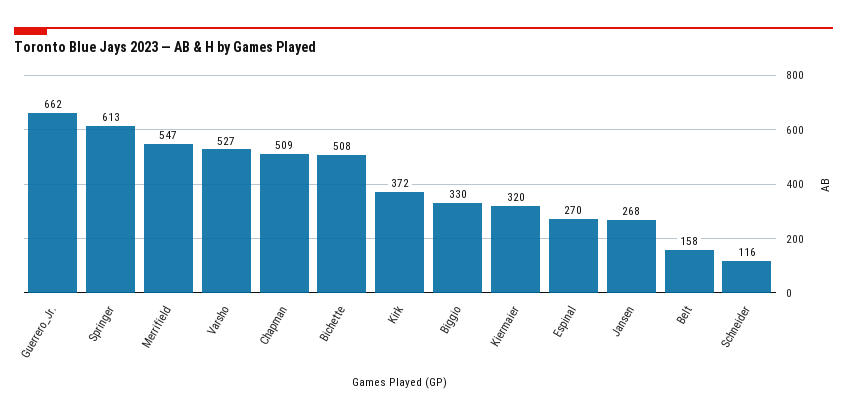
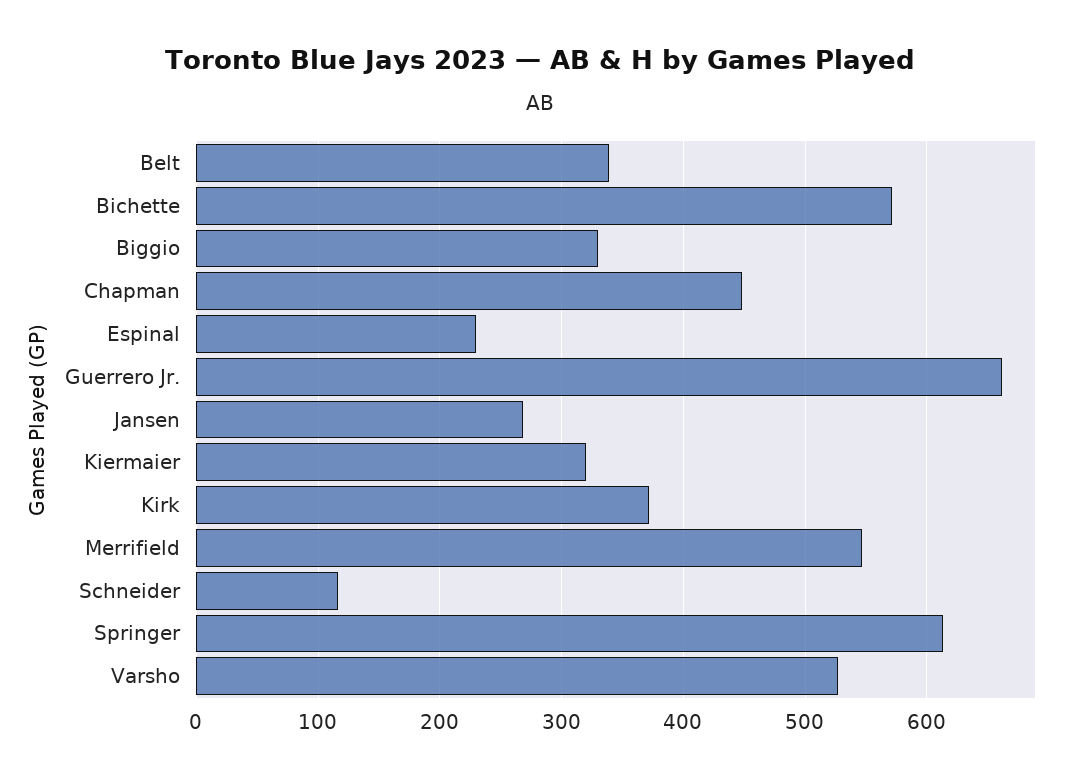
Chapman: 509 -> 450
Bichette: 508 -> 570
Espinal: 270 -> 230
Belt: 158 -> 340

